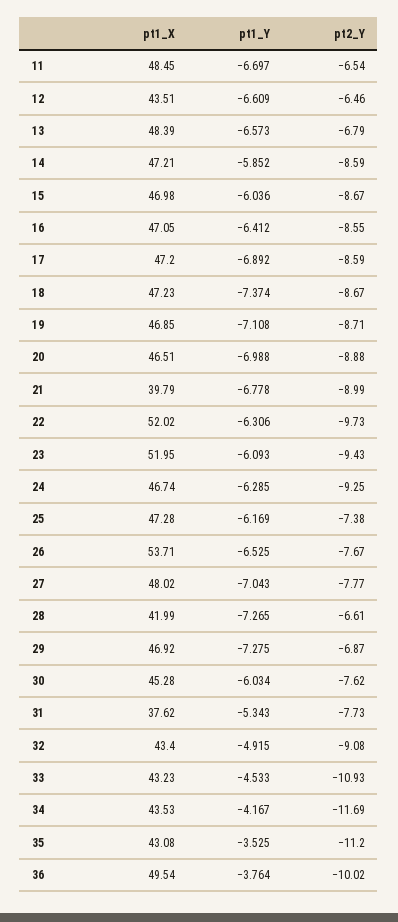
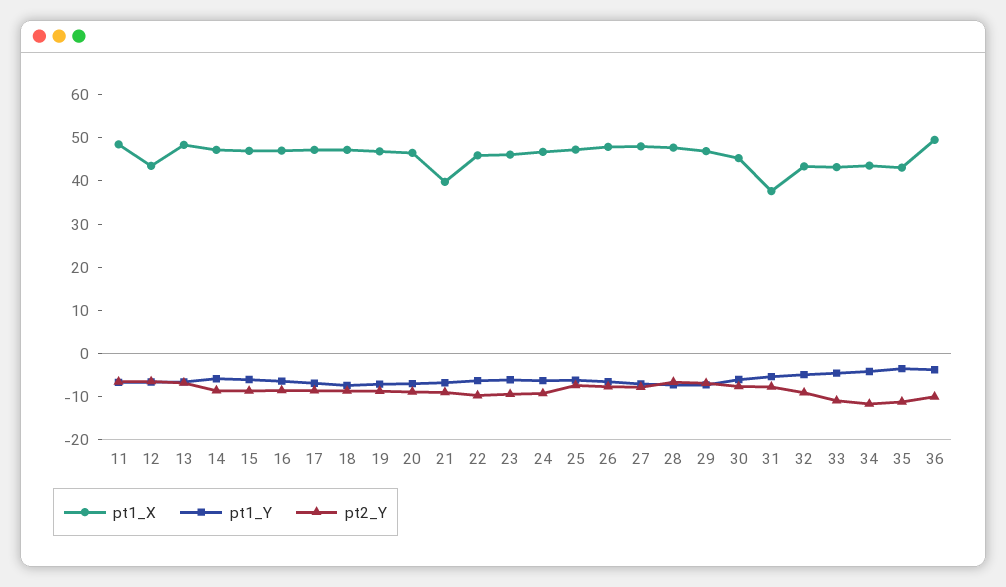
pt1_X, 22: 52.02 -> 46
pt1_X, 23: 51.95 -> 46
pt1_X, 26: 53.71 -> 48
pt1_X, 28: 41.99 -> 48

